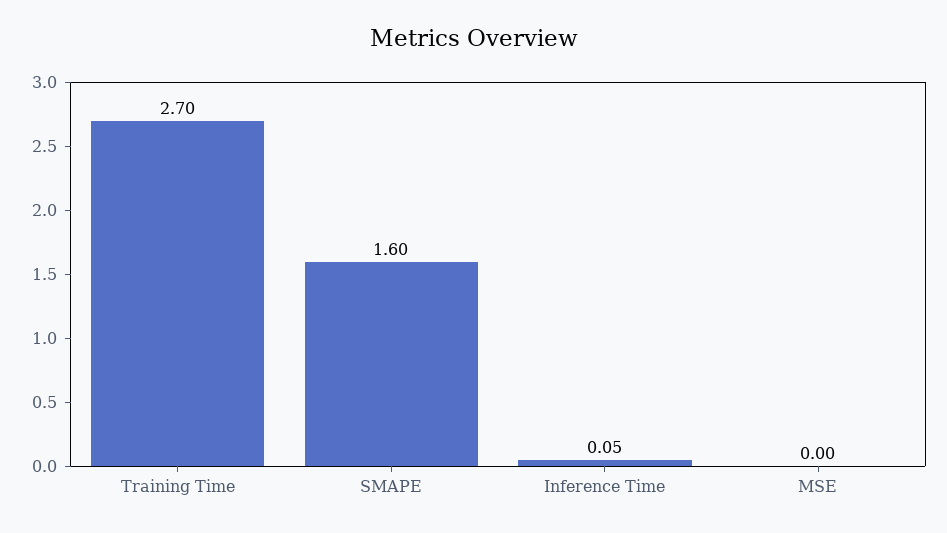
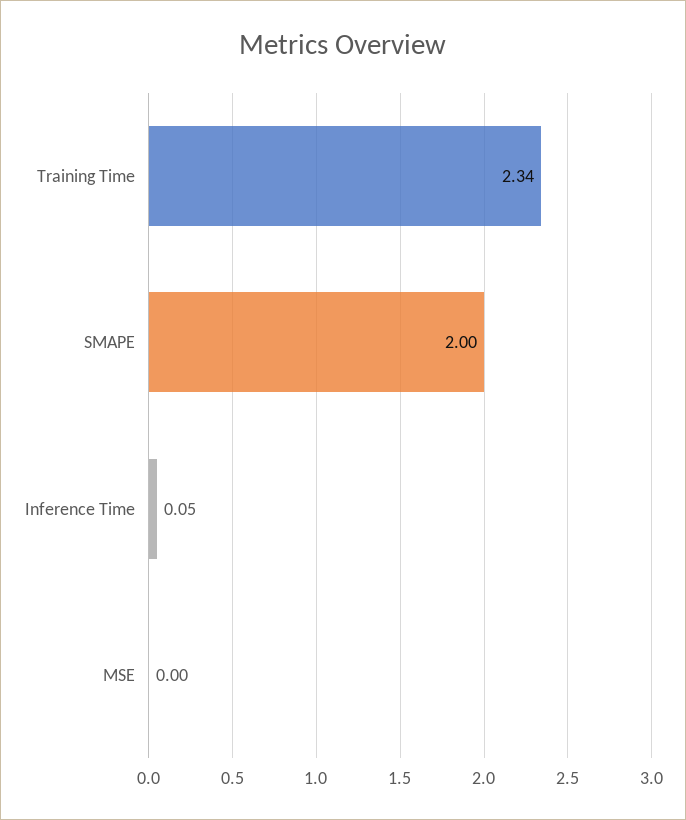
Training Time: 2.7 -> 2.34
SMAPE: 1.6 -> 2

